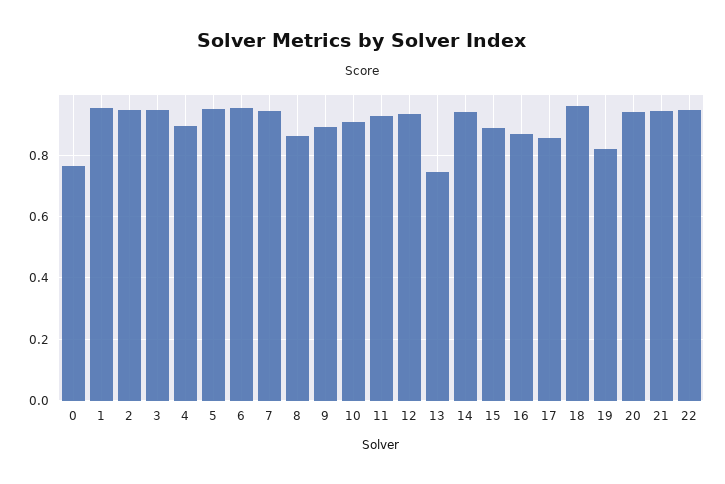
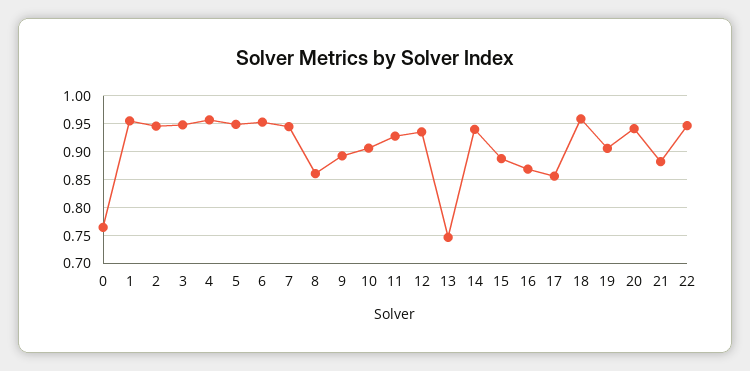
4: 0.9 -> 0.95
19: 0.82 -> 0.9
21: 0.94 -> 0.875

